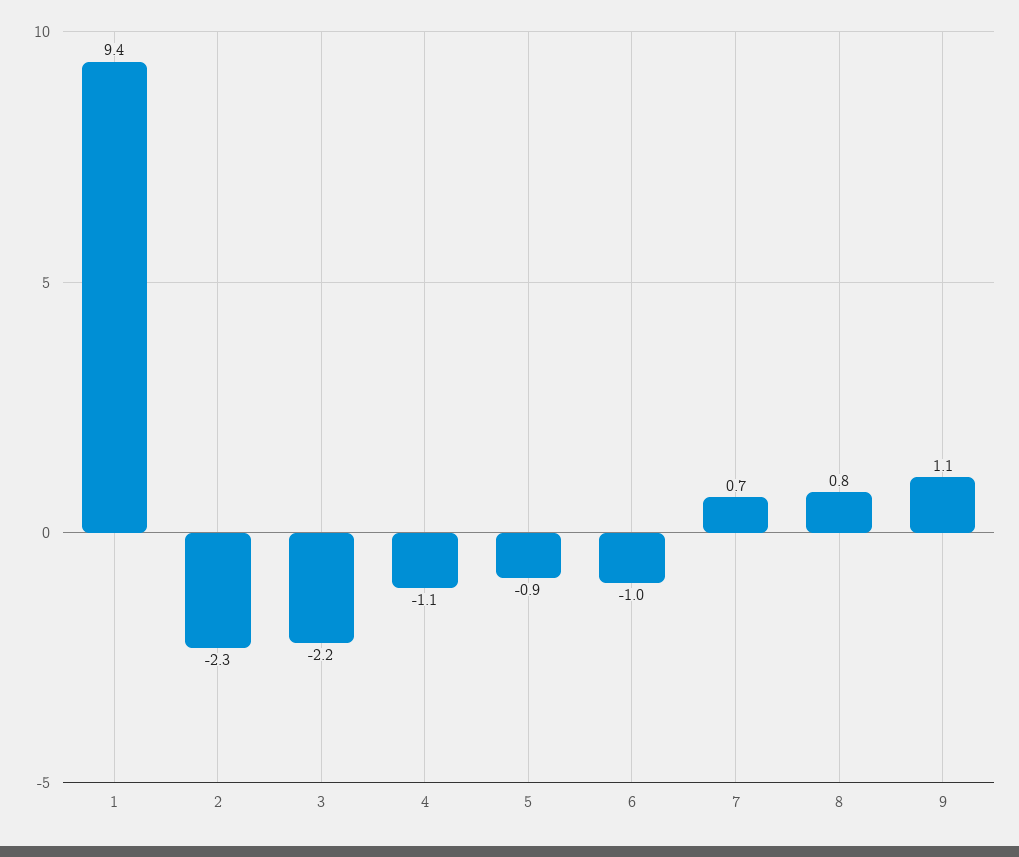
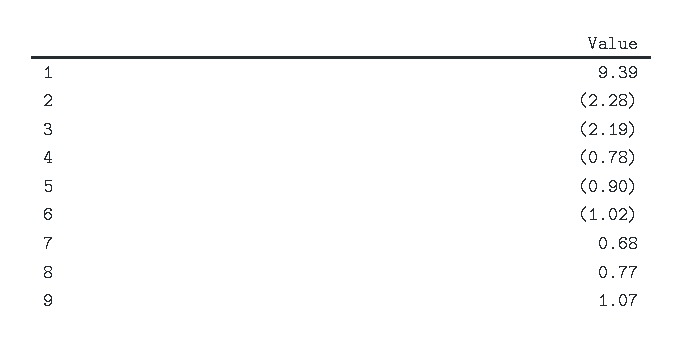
4: -1.1 -> -0.78

